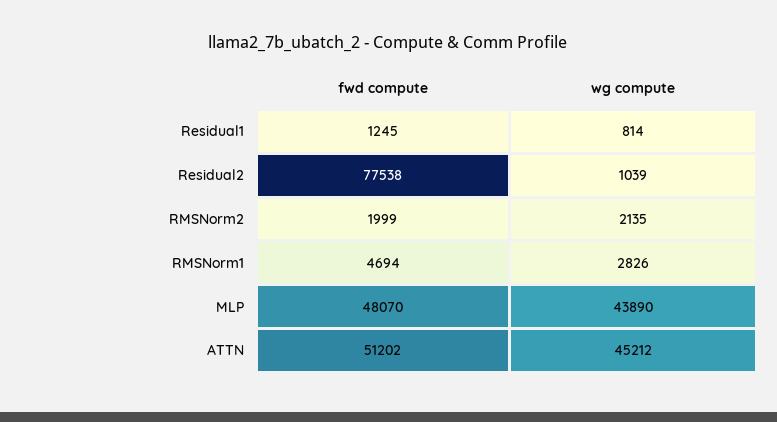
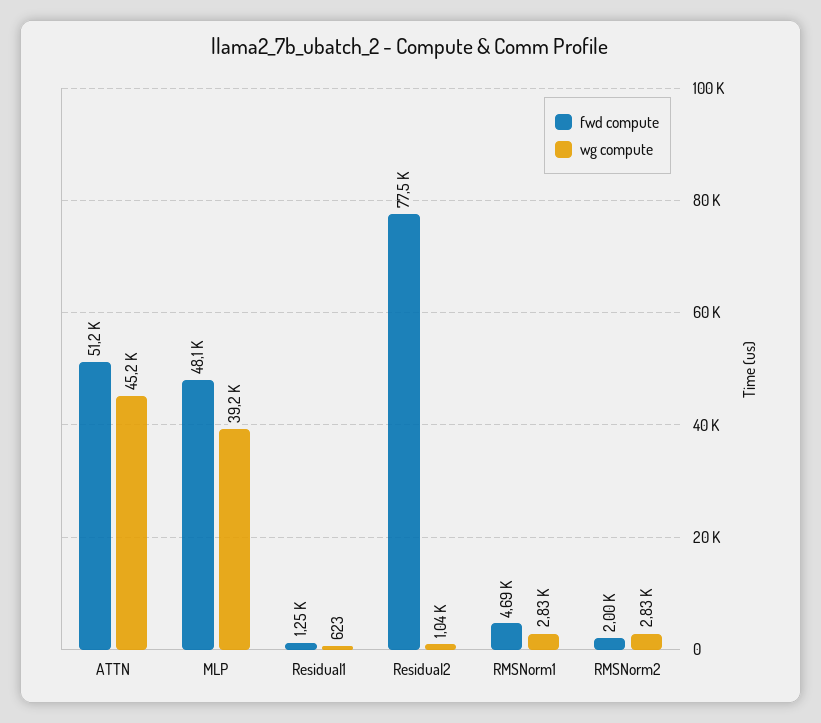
wg compute, Residual1: 814 -> 623
wg compute, RMSNorm2: 2135 -> 2830
wg compute, MLP: 43890 -> 39200

